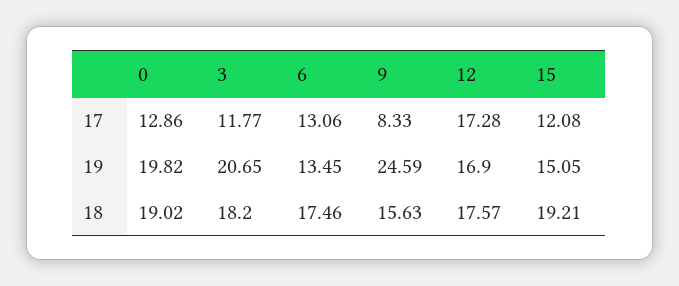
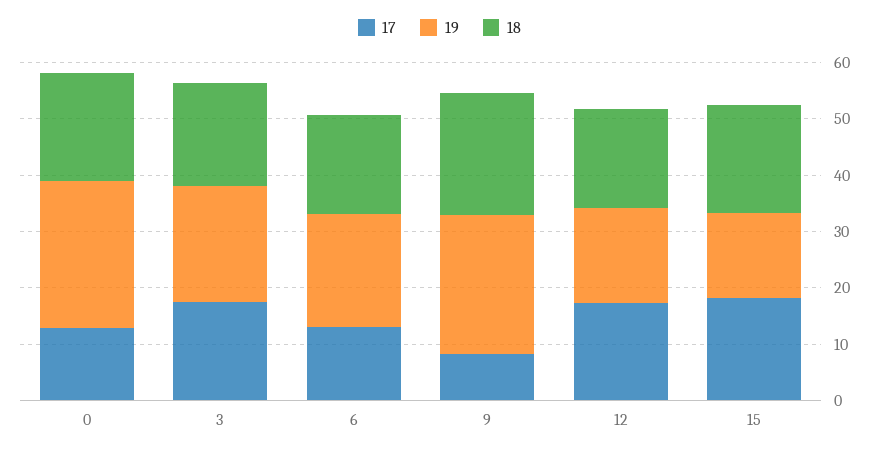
17, 3: 11.77 -> 18
17, 15: 12.08 -> 18
19, 0: 19.82 -> 26
19, 6: 13.45 -> 20
18, 9: 15.63 -> 22

